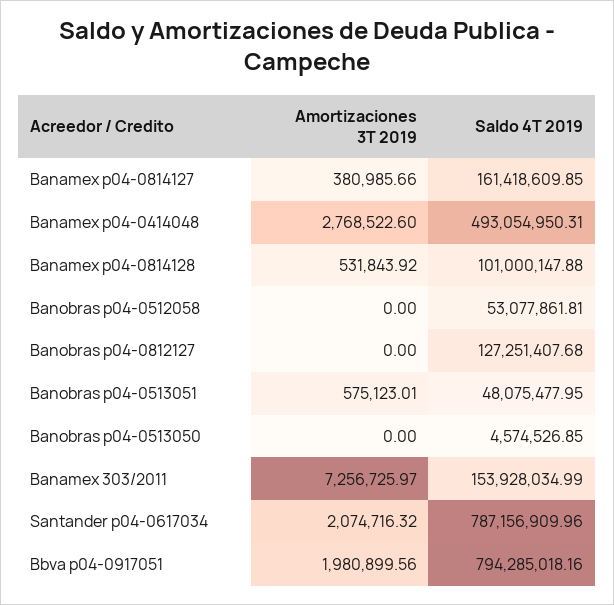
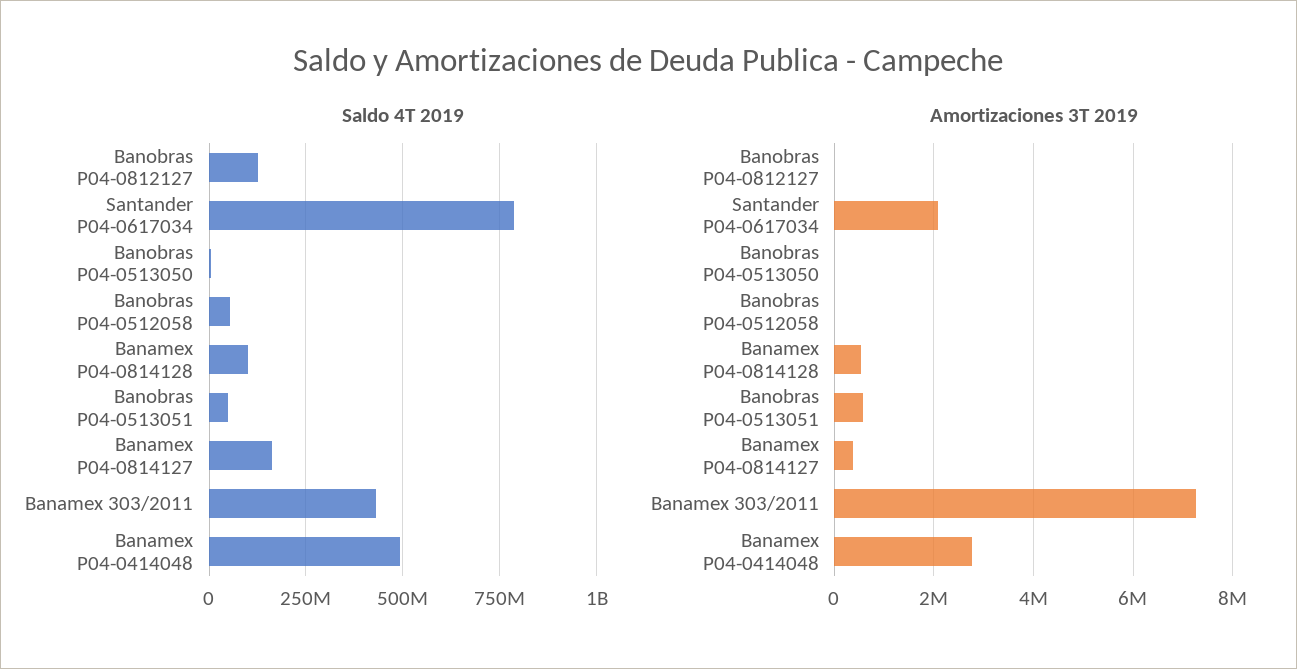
Saldo 4T 2019, Banamex 303/2011: 153928034.99 -> 425000000
Amortizaciones 3T 2019, Bbva p04-0917051: 1980899.56 -> none
Saldo 4T 2019, Bbva p04-0917051: 794285018.16 -> none

